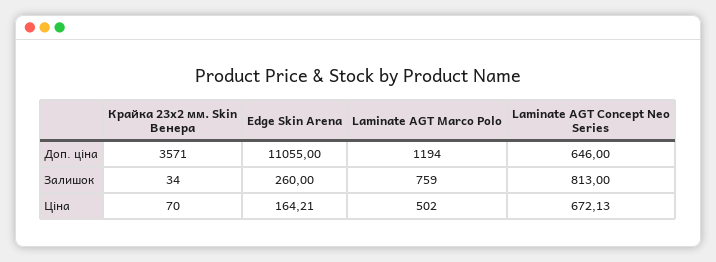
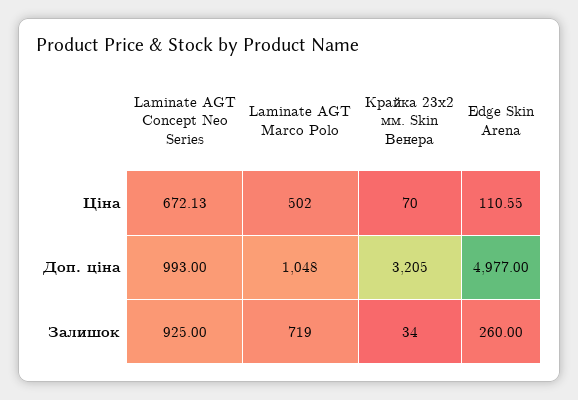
Крайка 23x2 мм. Skin Венера, Доп. ціна: 3571 -> 3205
Edge Skin Arena, Доп. ціна: 11055 -> 4977
Laminate AGT Marco Polo, Доп. ціна: 1194 -> 1048
Laminate AGT Concept Neo Series, Доп. ціна: 646 -> 993
Laminate AGT Marco Polo, Залишок: 759 -> 719
Laminate AGT Concept Neo Series, Залишок: 813 -> 925
Edge Skin Arena, Ціна: 164.21 -> 110.55

